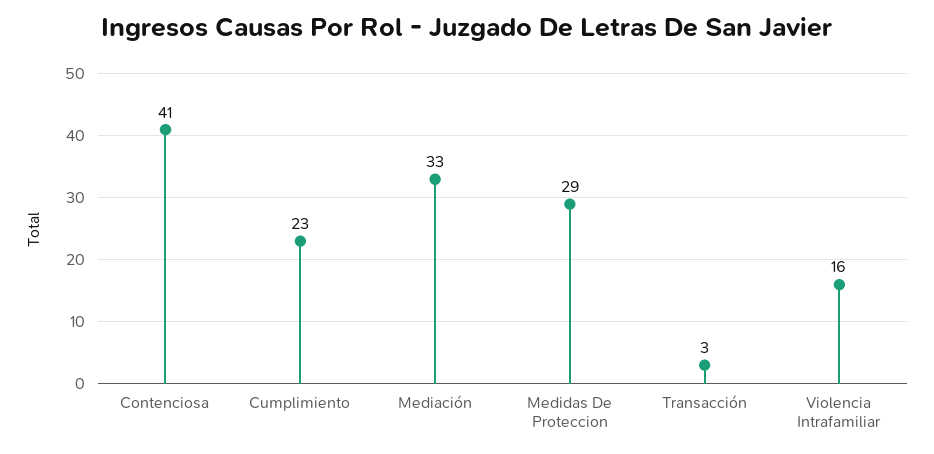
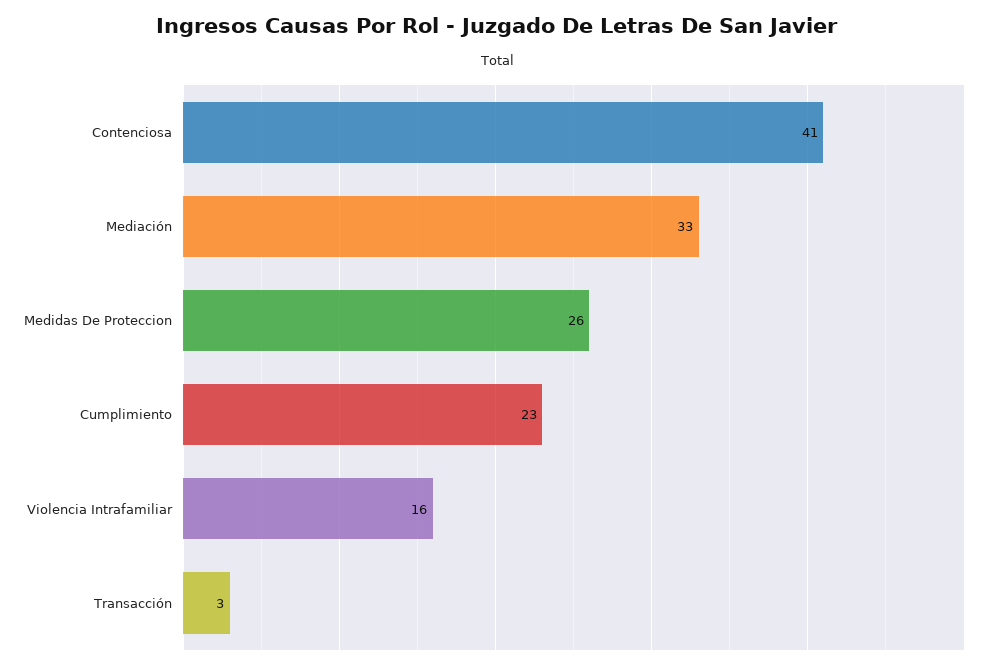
Medidas De Proteccion: 29 -> 26

